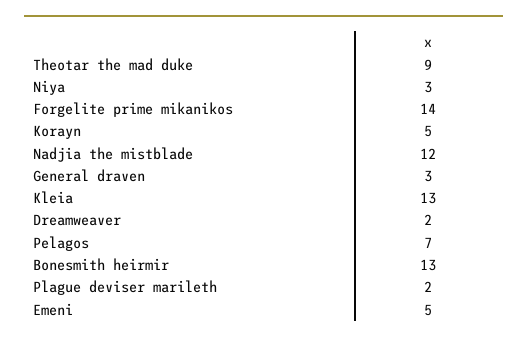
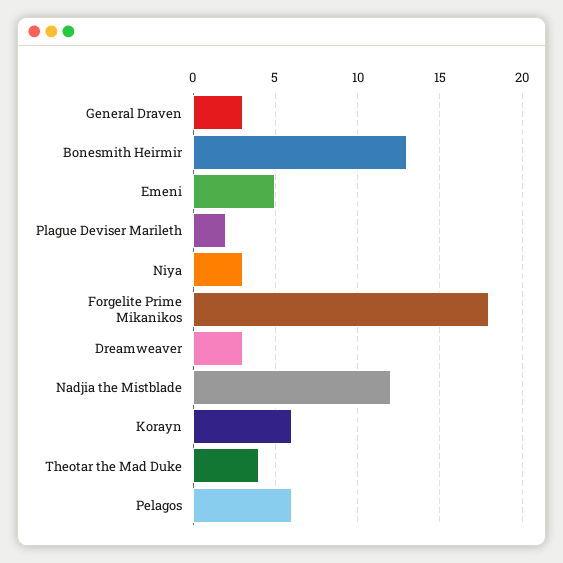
Theotar the mad duke: 9 -> 4
Forgelite prime mikanikos: 14 -> 18
Korayn: 5 -> 6
Kleia: 13 -> none
Dreamweaver: 2 -> 3
Pelagos: 7 -> 6

